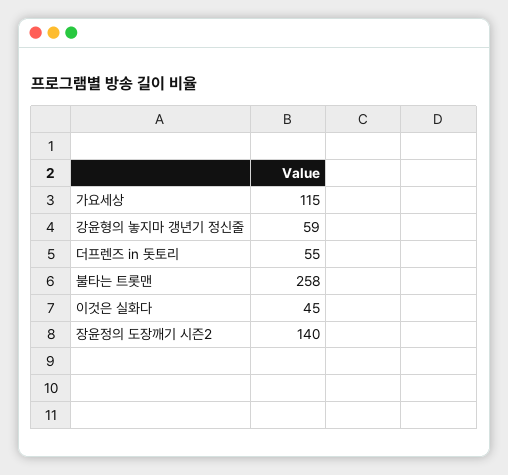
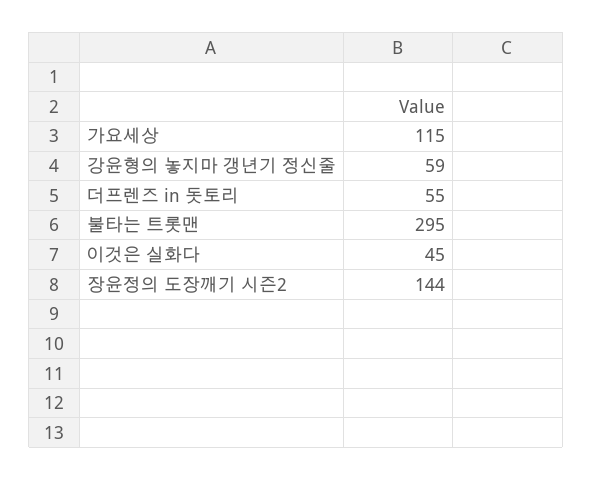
불타는 트롯맨: 258 -> 295
장윤정의 도장깨기 시즌2: 140 -> 144

